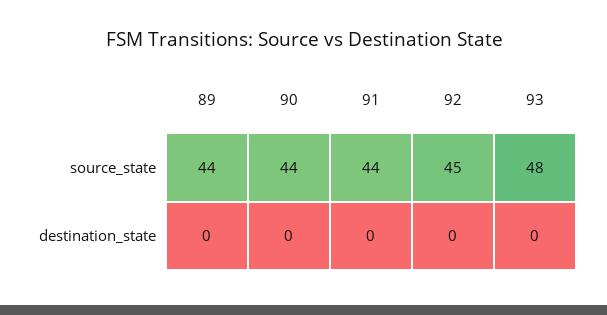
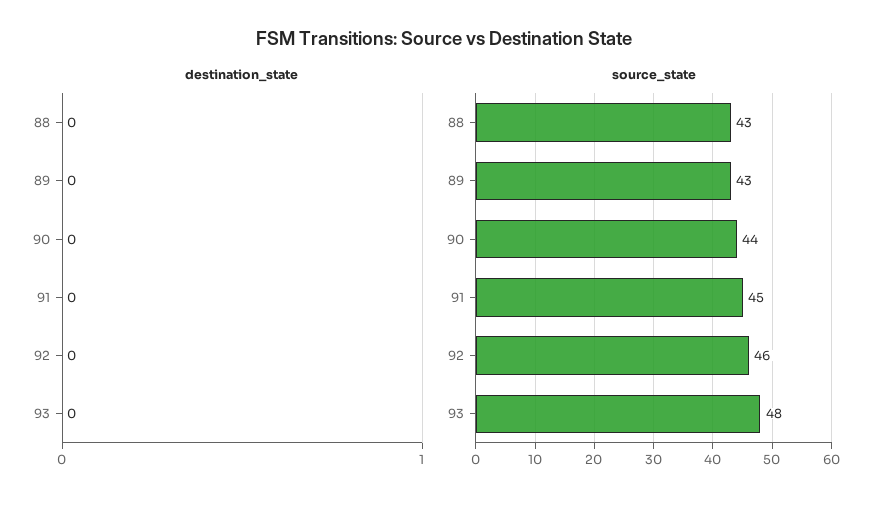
source_state, 89: 44 -> 43
source_state, 91: 44 -> 45
source_state, 92: 45 -> 46
destination_state, 88: none -> 0
source_state, 88: none -> 43

